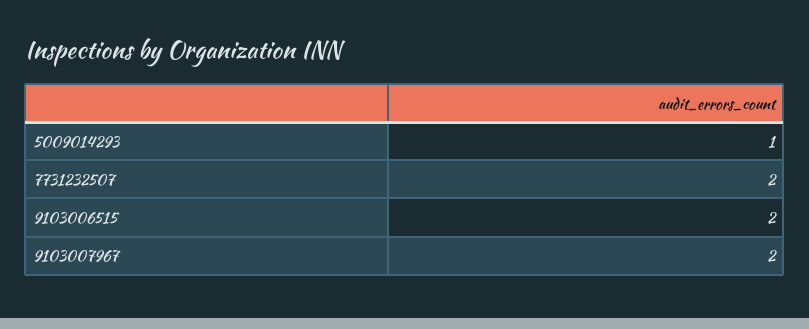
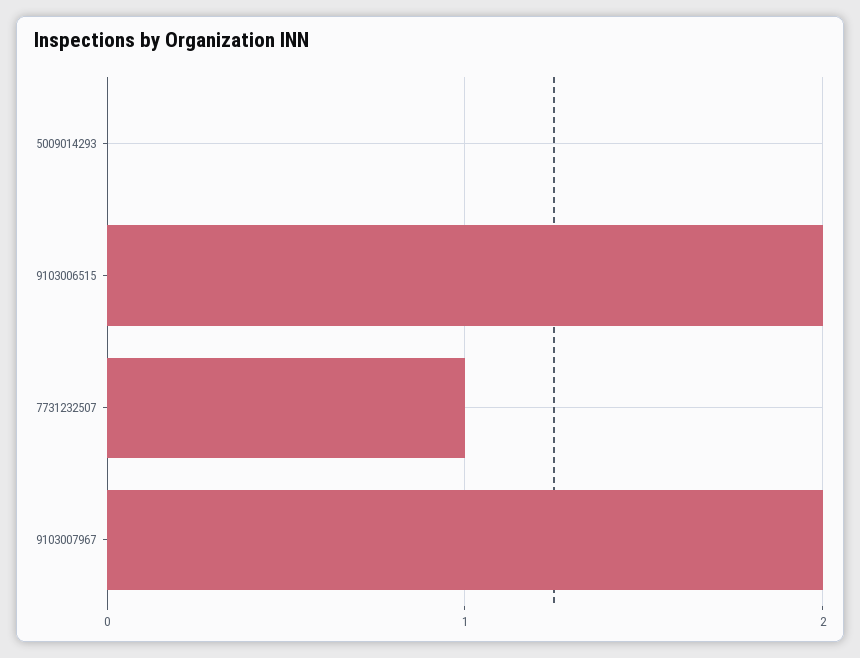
5009014293: 1 -> 0
7731232507: 2 -> 1

